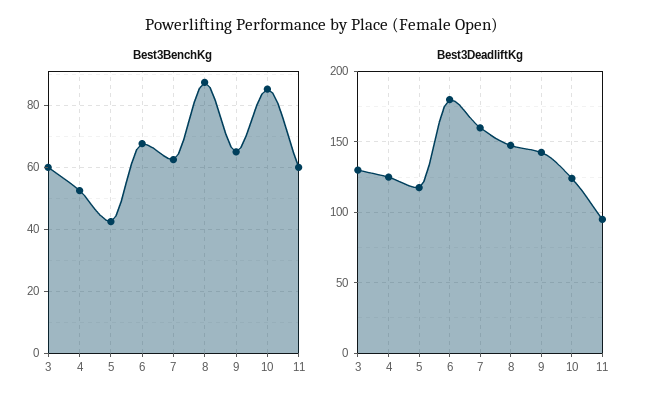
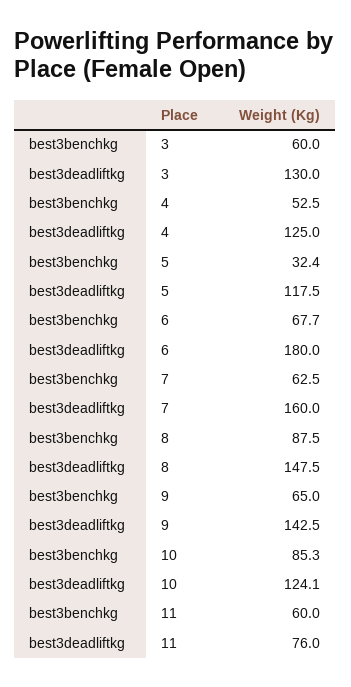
Best3BenchKg, 5: 42 -> 32.4
Best3DeadliftKg, 11: 95 -> 76

